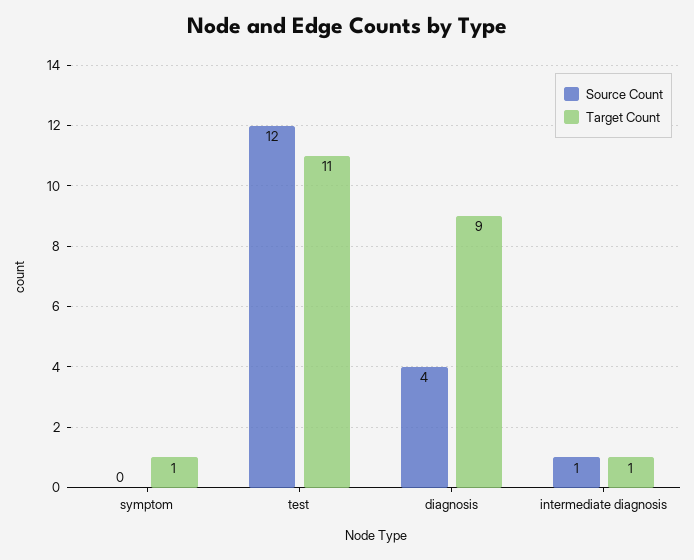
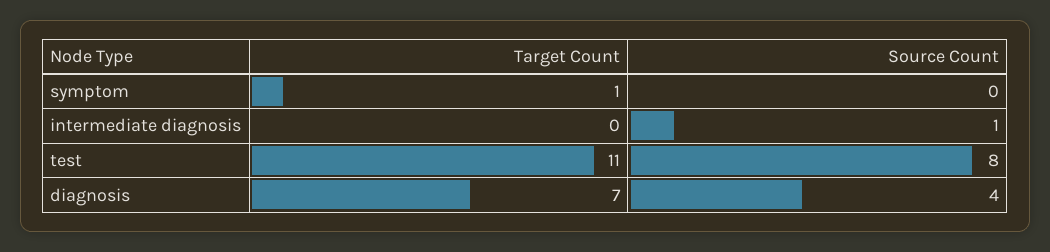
Source Count, test: 12 -> 8
Target Count, diagnosis: 9 -> 7
Target Count, intermediate diagnosis: 1 -> 0

